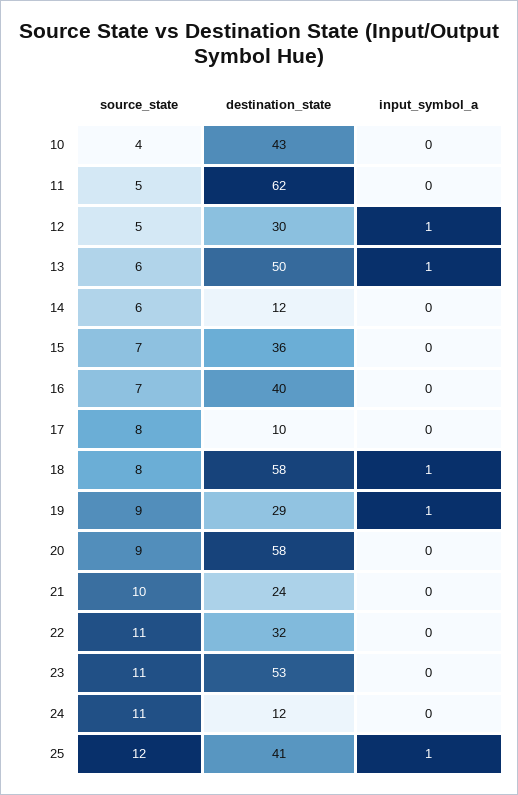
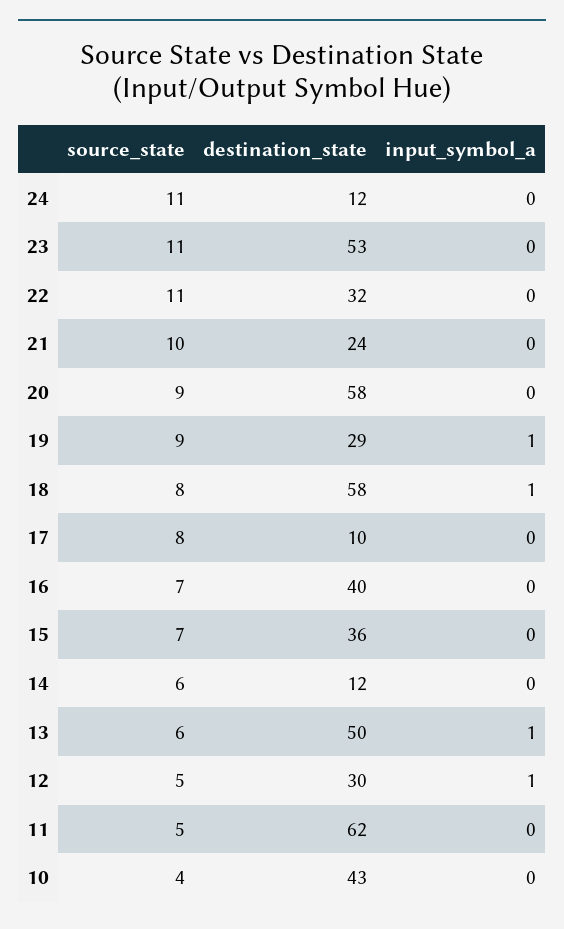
source_state, 25: 12 -> none
destination_state, 25: 41 -> none
input_symbol_a, 25: 1 -> none

